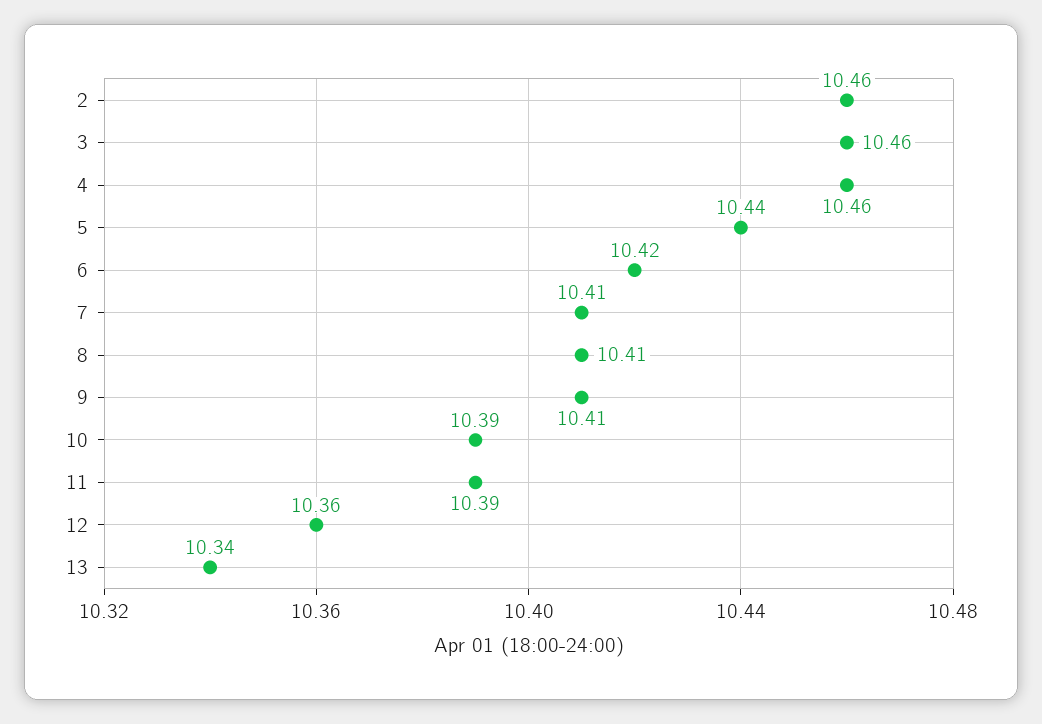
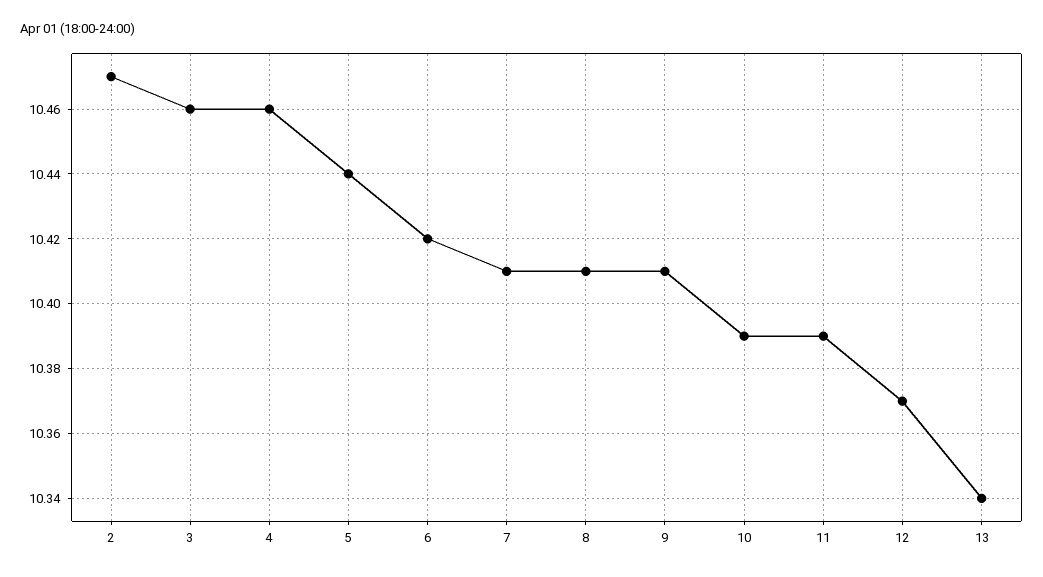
2: 10.46 -> 10.47
12: 10.36 -> 10.37

